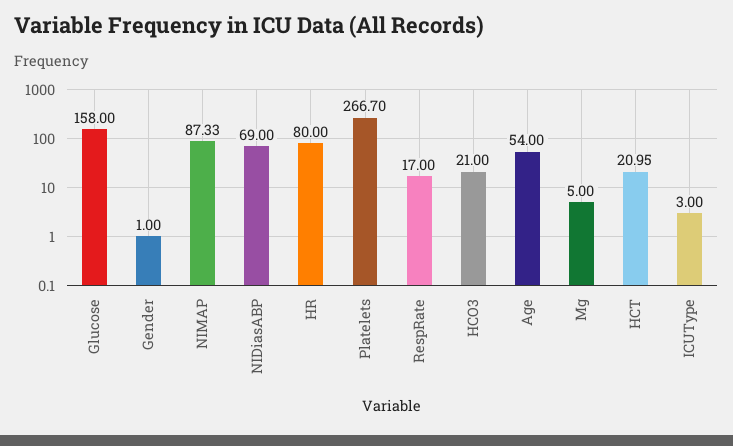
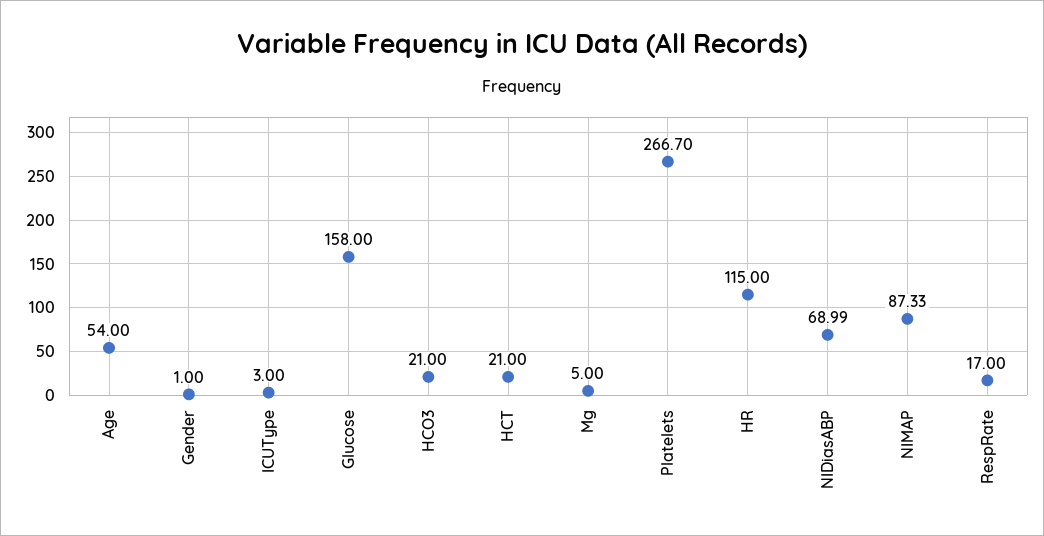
NIDiasABP: 69 -> 68.99
HR: 80 -> 115
HCT: 20.95 -> 21

